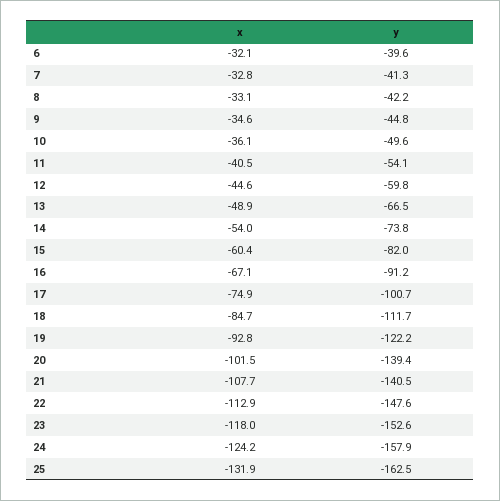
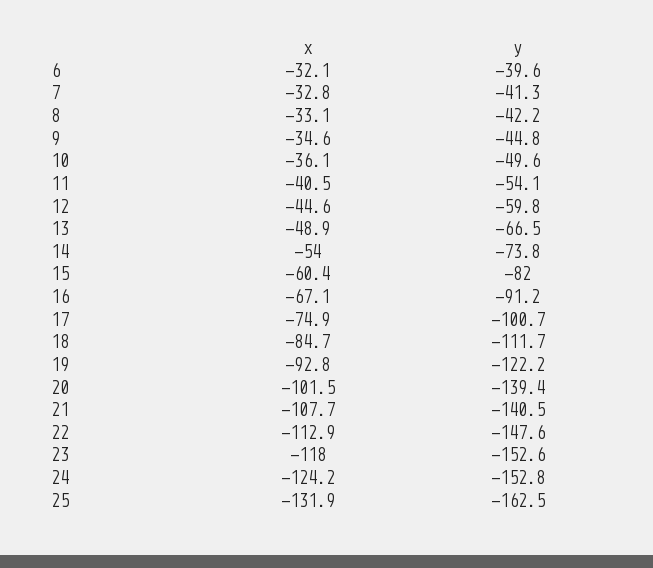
y, 24: -157.9 -> -152.8

